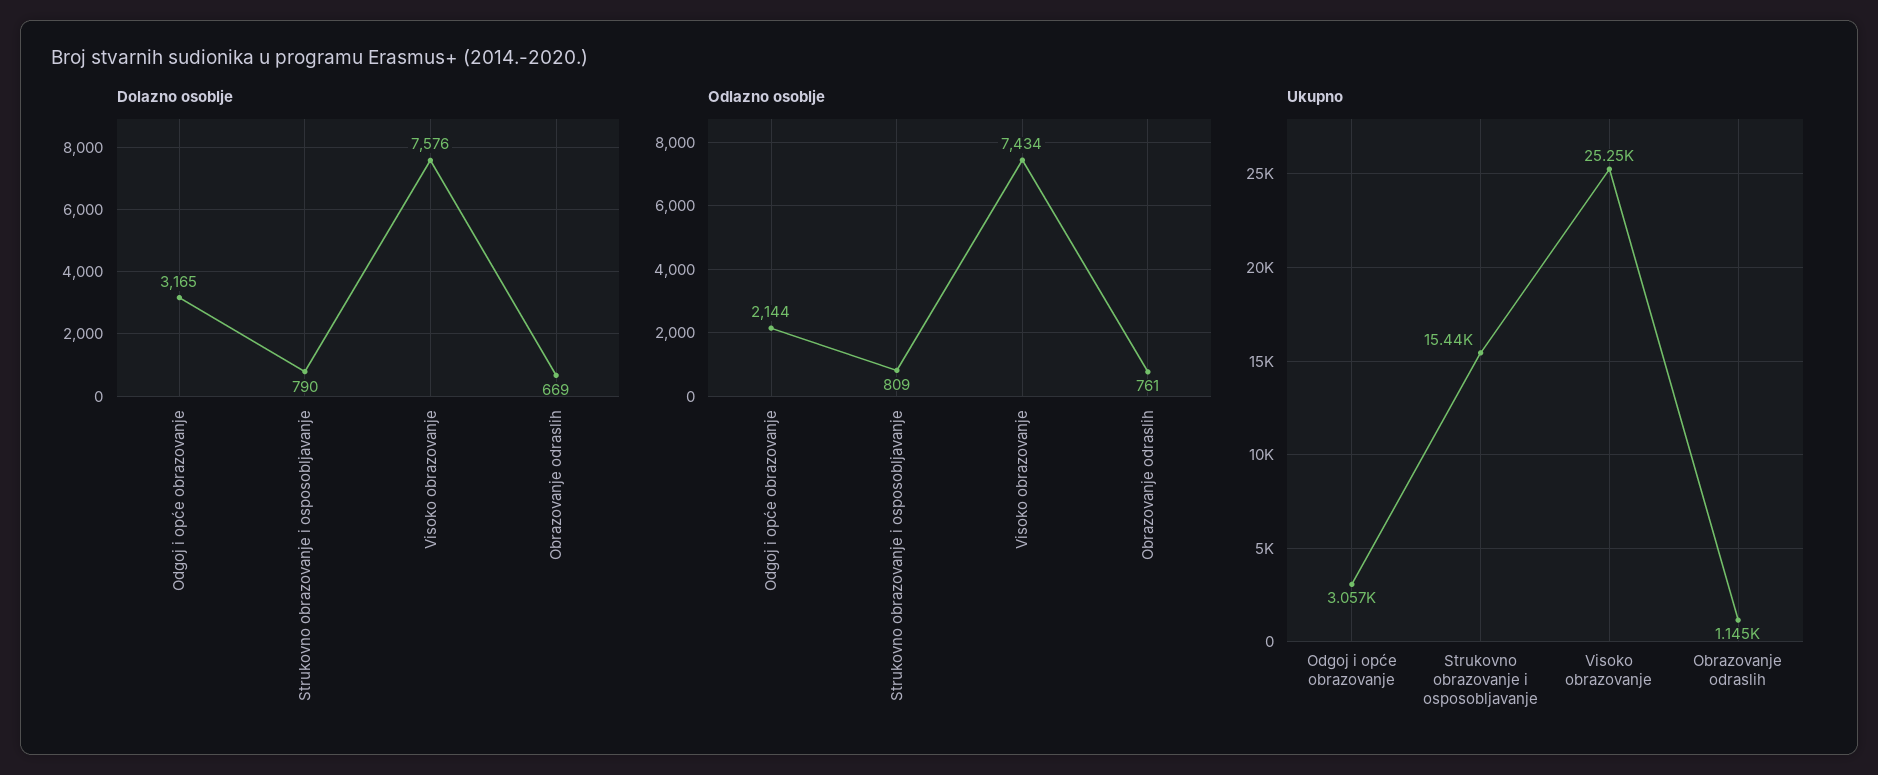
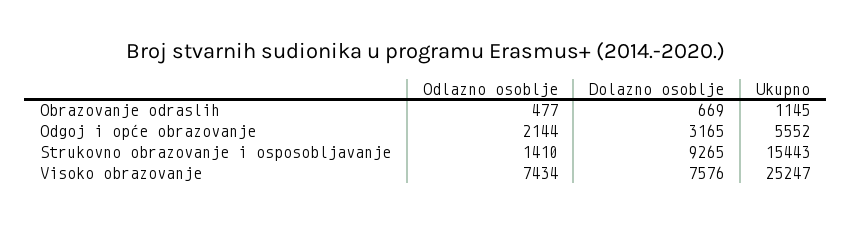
Dolazno osoblje, Strukovno obrazovanje i osposobljavanje: 790 -> 9265
Odlazno osoblje, Strukovno obrazovanje i osposobljavanje: 809 -> 1410
Odlazno osoblje, Obrazovanje odraslih: 761 -> 477
Ukupno, Odgoj i opće obrazovanje: 3057 -> 5552

